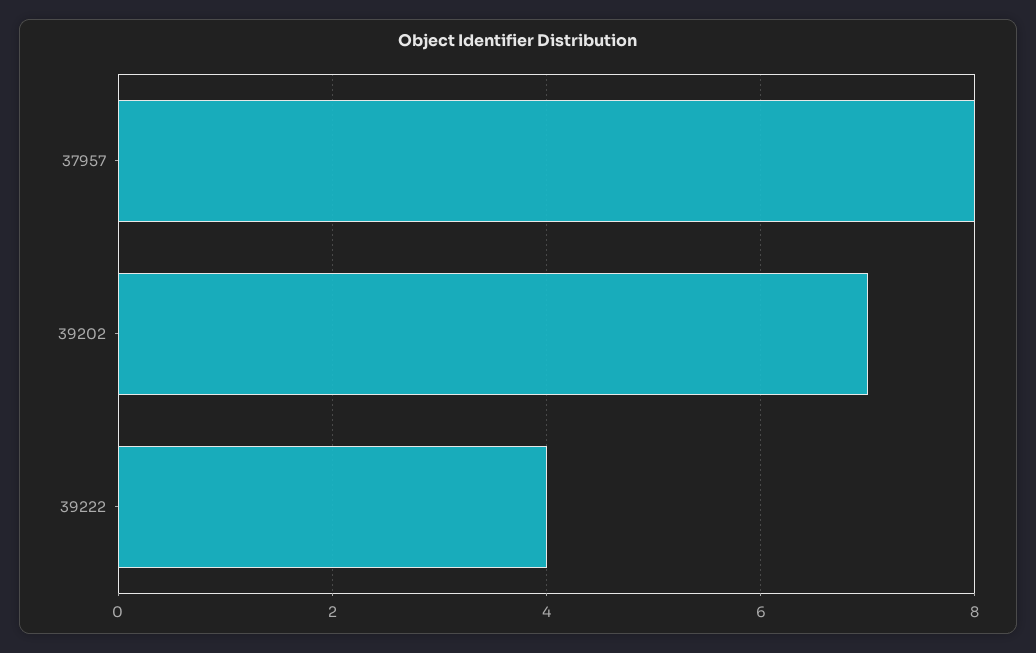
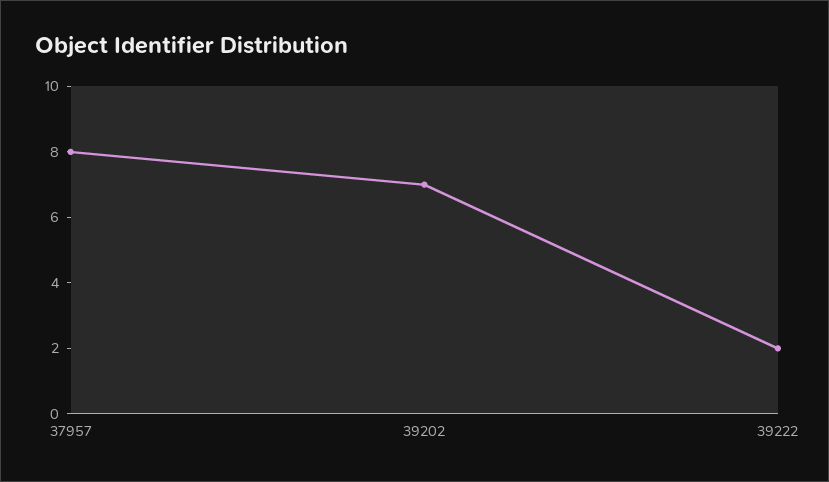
39222: 4 -> 2

